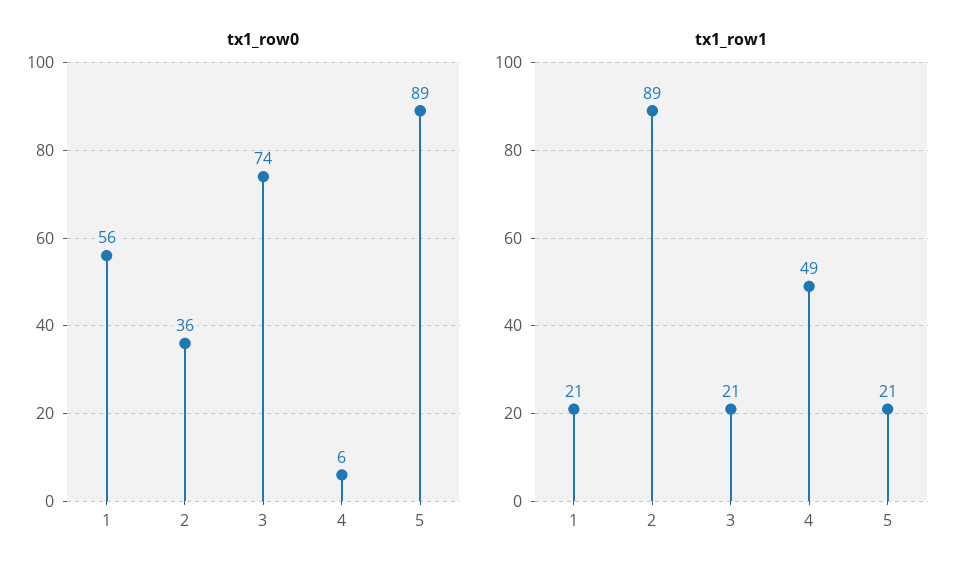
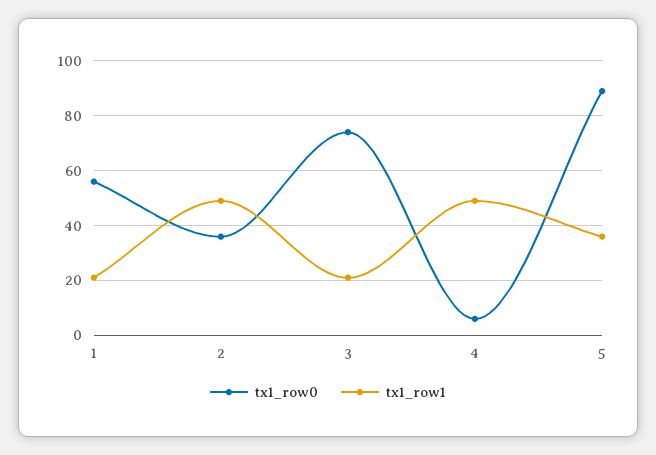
tx1_row1, 2: 89 -> 50
tx1_row1, 5: 21 -> 35

